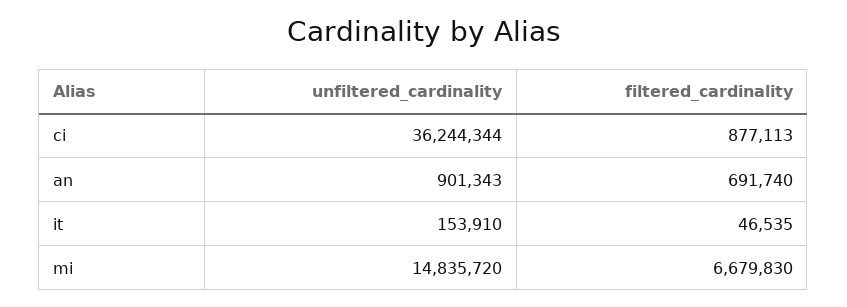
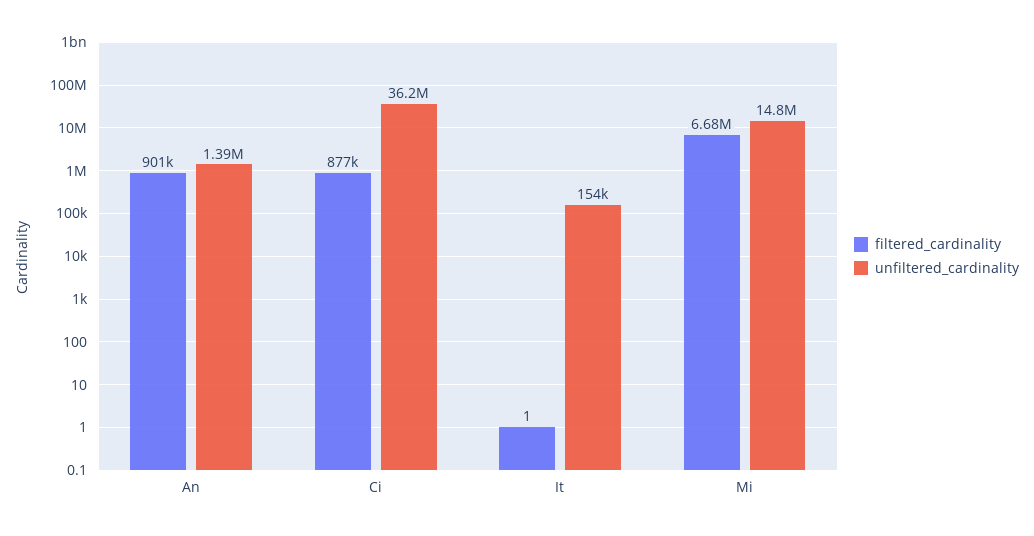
unfiltered_cardinality, an: 901343 -> 1390000
filtered_cardinality, an: 691740 -> 901000
filtered_cardinality, it: 46535 -> 1

